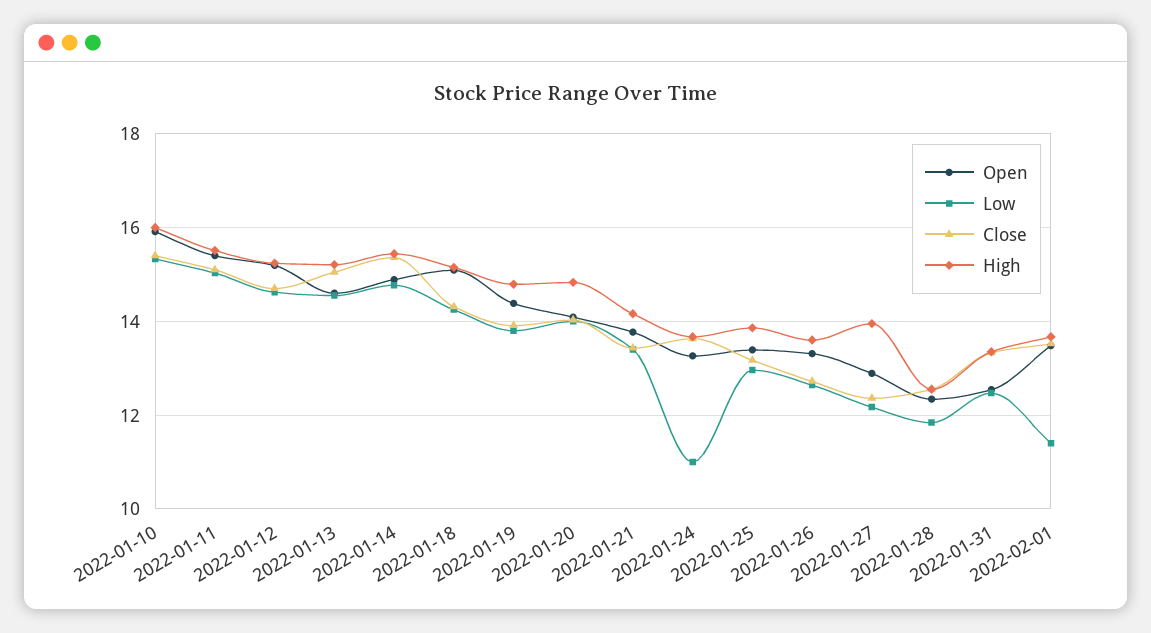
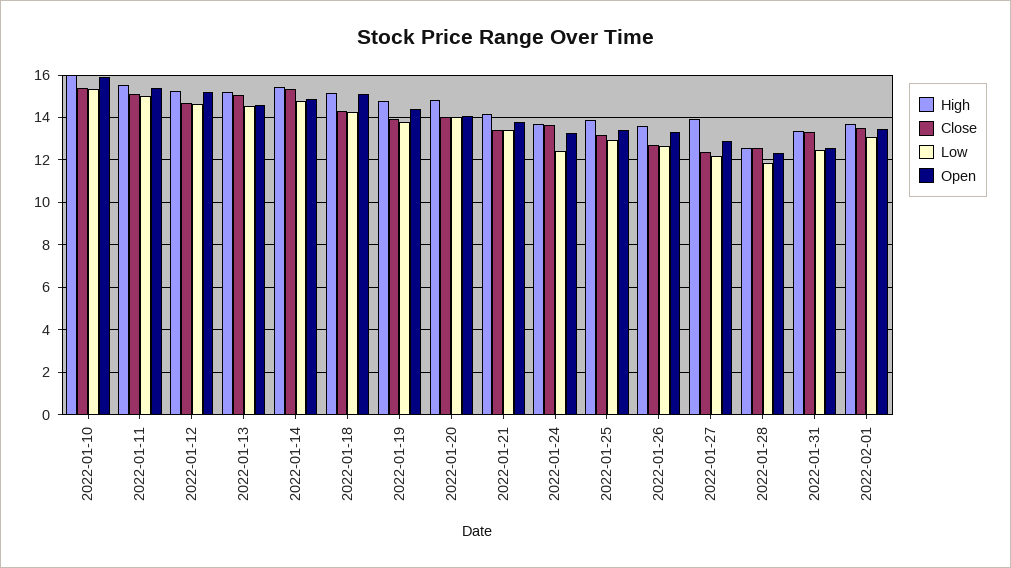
Low, 2022-01-24: 11 -> 12.5
Low, 2022-02-01: 11.4 -> 13

